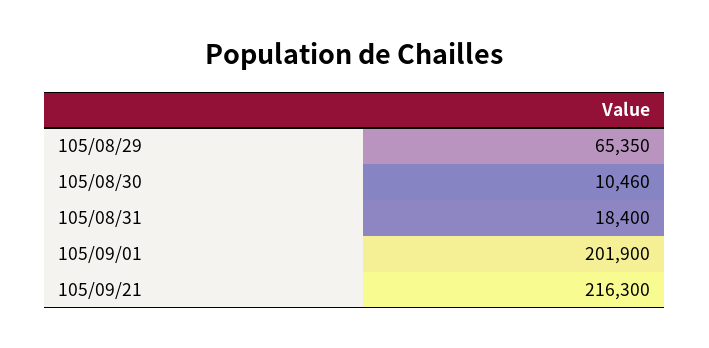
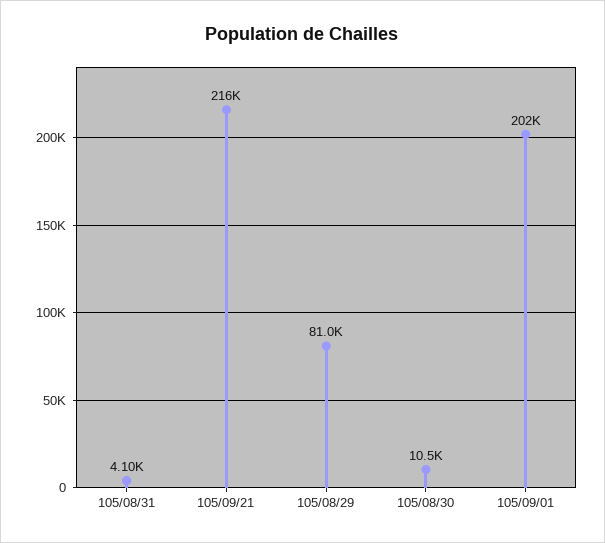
105/08/29: 65350 -> 81000
105/08/31: 18400 -> 4100

